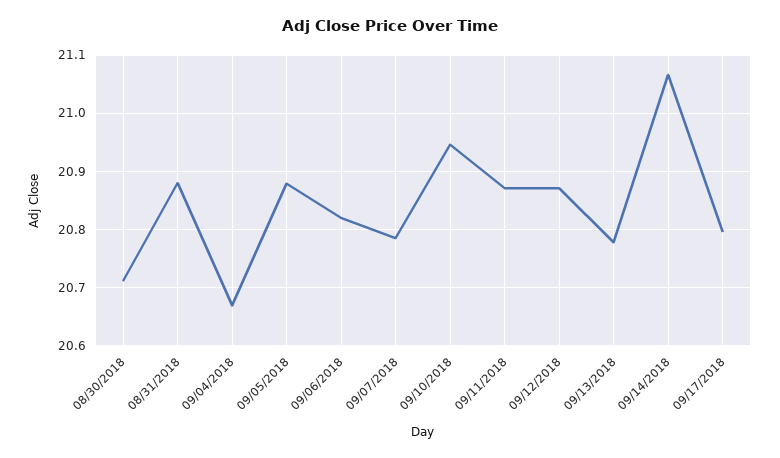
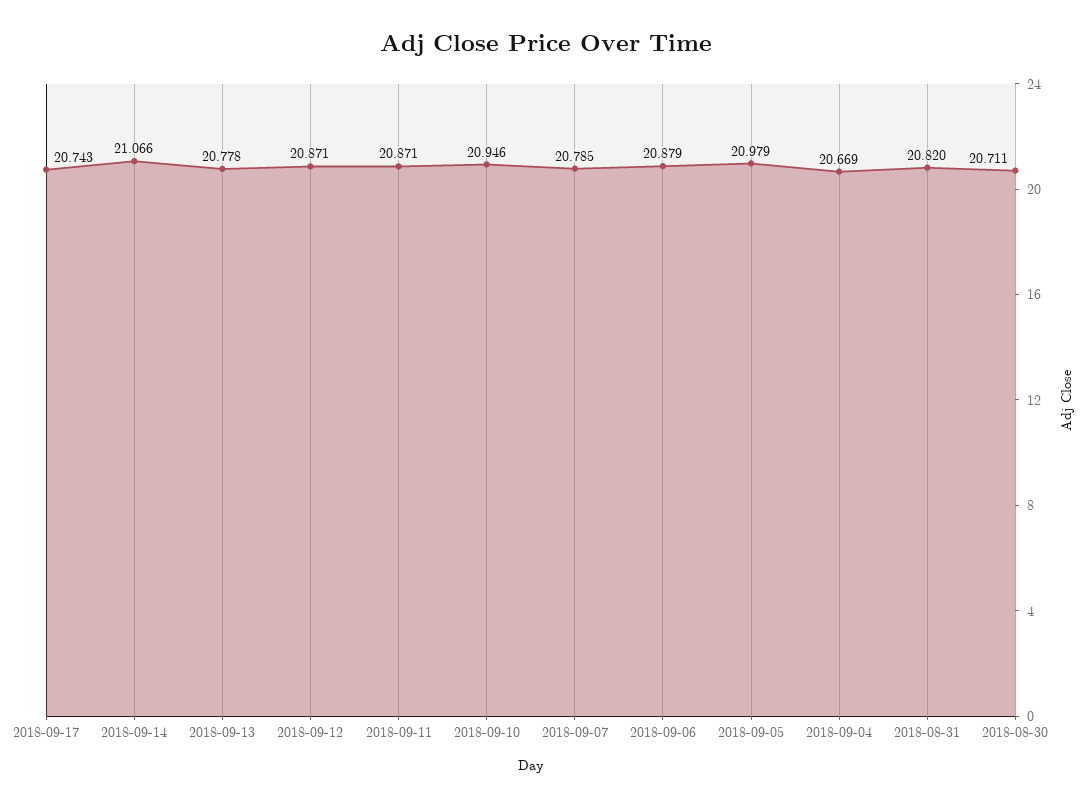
08/31/2018: 20.88 -> 20.82
09/05/2018: 20.88 -> 20.979
09/06/2018: 20.82 -> 20.879
09/17/2018: 20.8 -> 20.743

